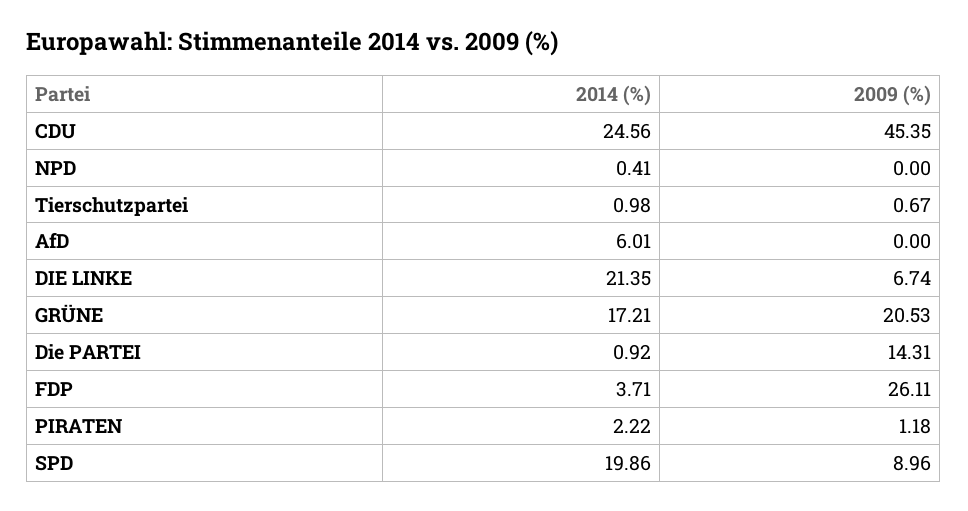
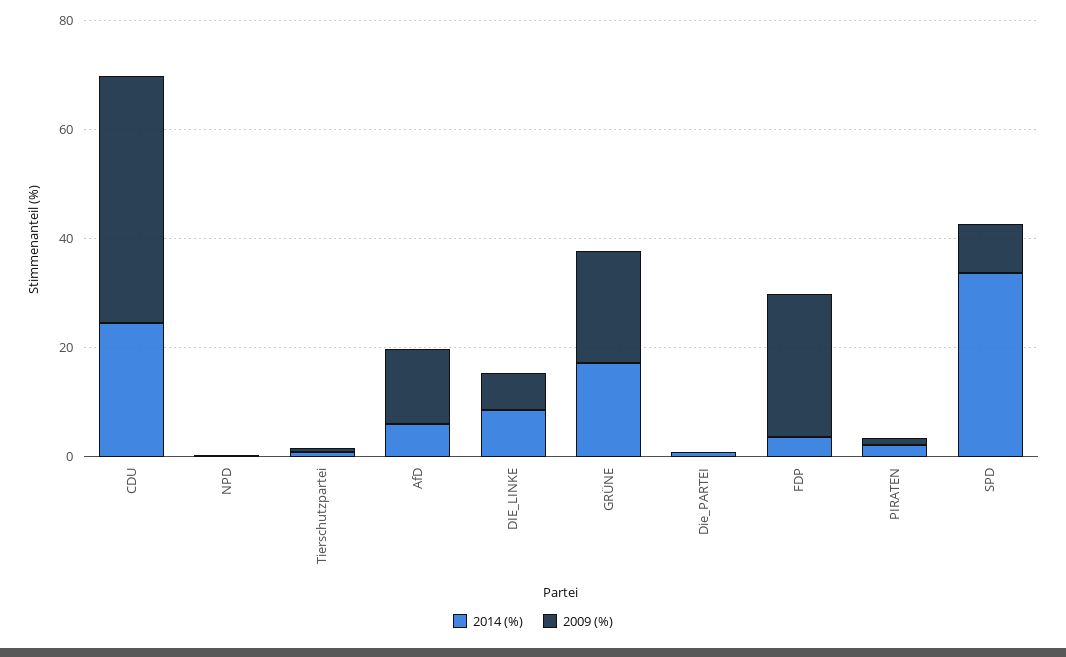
2009 (%), AfD: 0 -> 15
2014 (%), DIE LINKE: 21.35 -> 10
2009 (%), Die PARTEI: 14.31 -> 0
2014 (%), SPD: 19.86 -> 35

